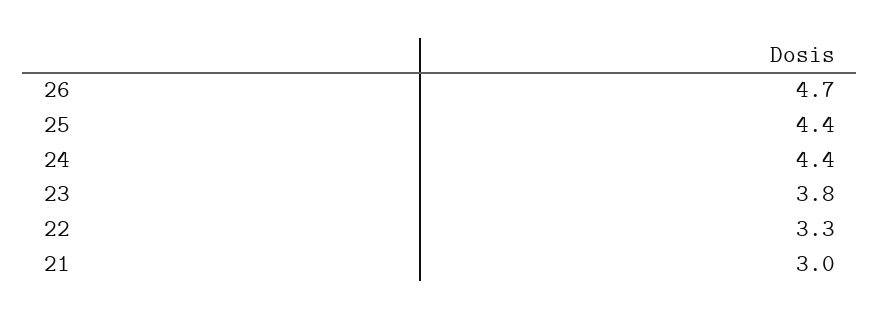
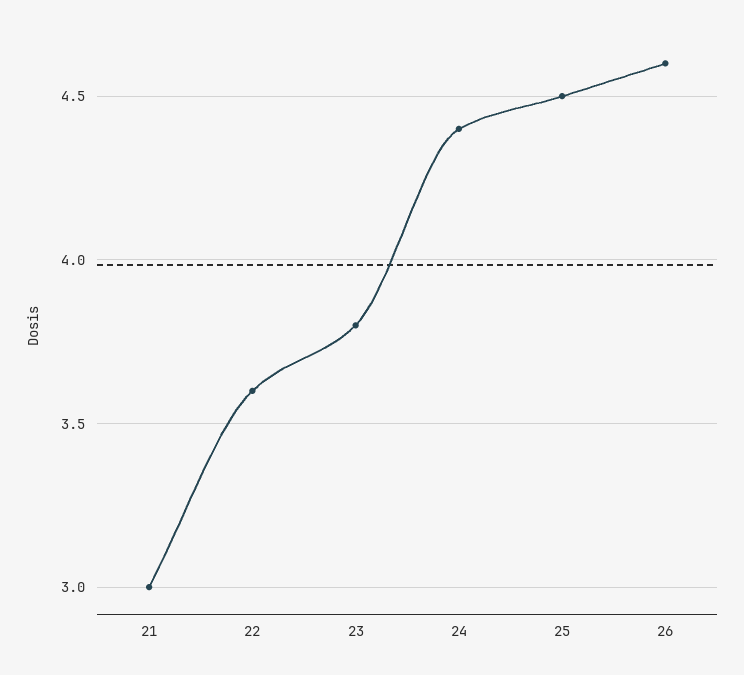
26: 4.7 -> 4.6
25: 4.4 -> 4.5
22: 3.3 -> 3.6

